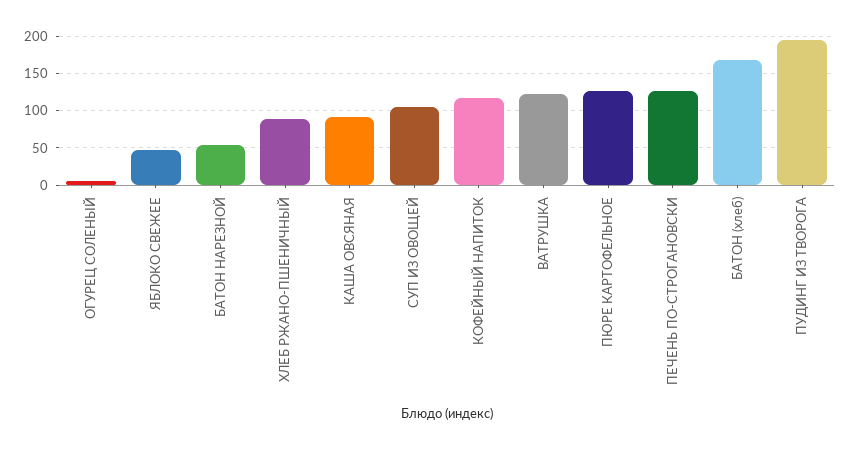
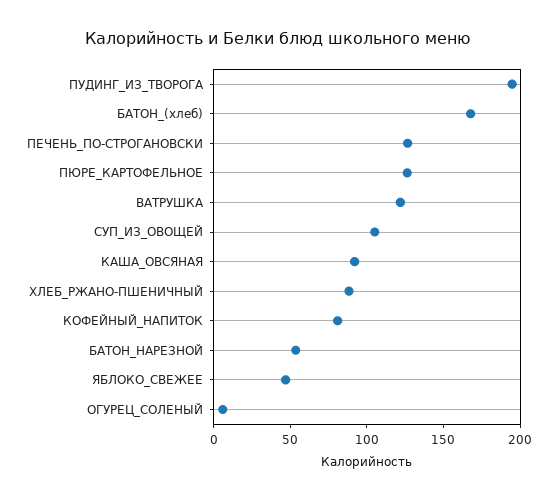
КОФЕЙНЫЙ НАПИТОК: 120 -> 80

